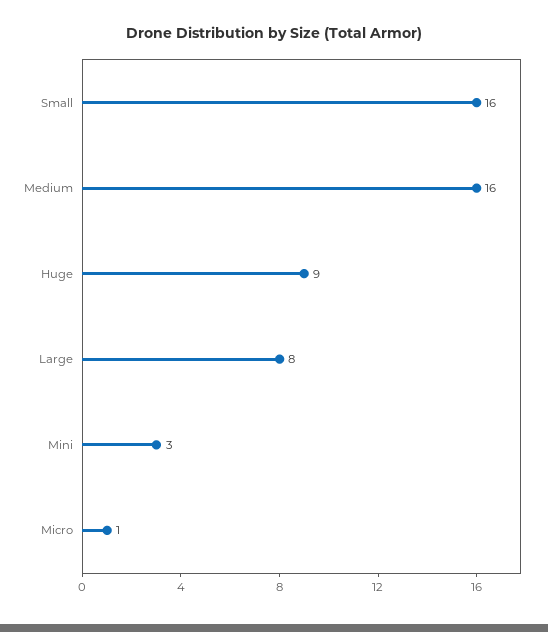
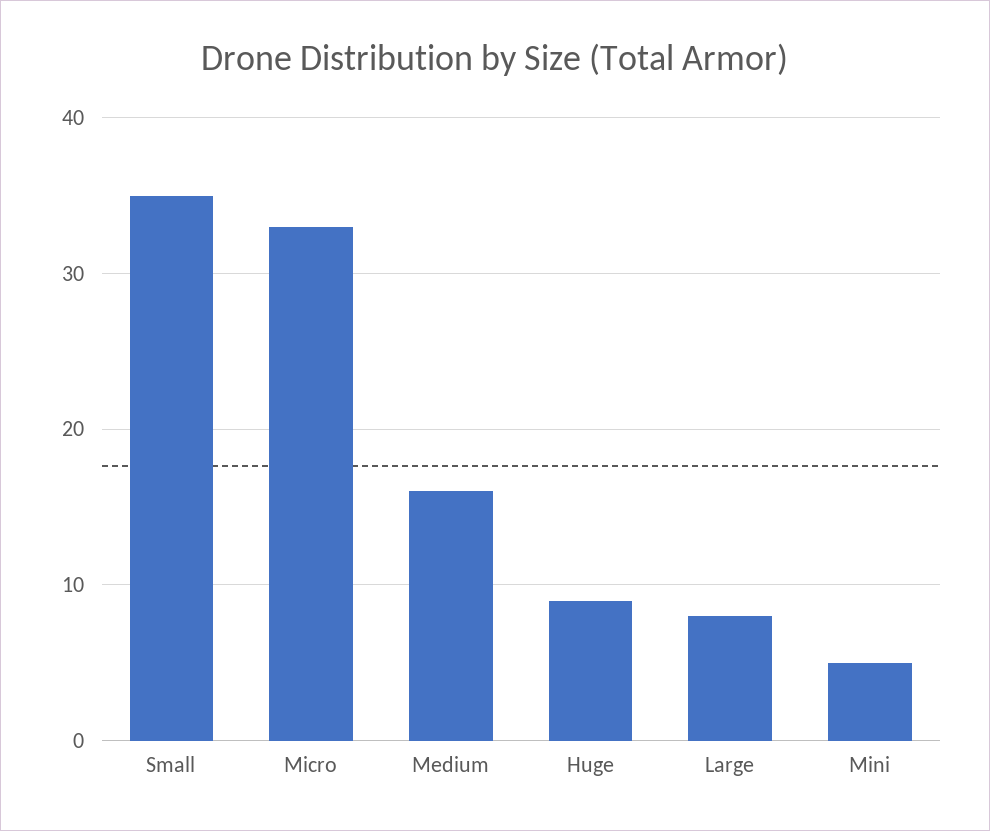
Small: 16 -> 35
Mini: 3 -> 5
Micro: 1 -> 33

